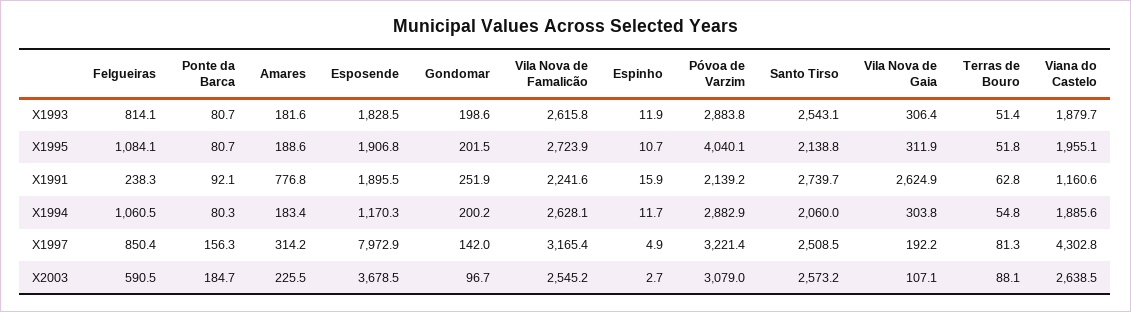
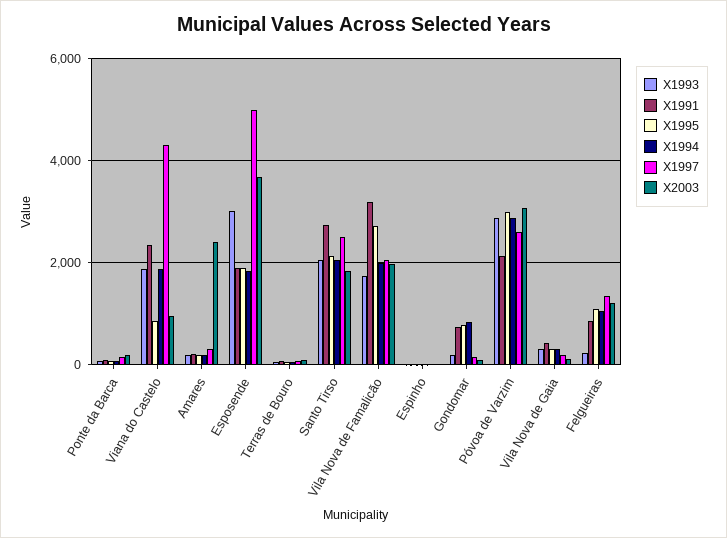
X1993, Felgueiras: 814.1 -> 200
X1993, Esposende: 1828.5 -> 3000
X1993, Vila Nova de Famalicão: 2615.8 -> 1800
X1993, Santo Tirso: 2543.1 -> 2000
X1995, Gondomar: 201.5 -> 800
X1995, Póvoa de Varzim: 4040.1 -> 3000
X1995, Viana do Castelo: 1955.1 -> 800
X1991, Felgueiras: 238.3 -> 800
X1991, Amares: 776.8 -> 200
X1991, Gondomar: 251.9 -> 800
X1991, Vila Nova de Famalicão: 2241.6 -> 3200
X1991, Vila Nova de Gaia: 2624.9 -> 400
X1991, Viana do Castelo: 1160.6 -> 2400
X1994, Esposende: 1170.3 -> 1800
X1994, Gondomar: 200.2 -> 800
X1994, Vila Nova de Famalicão: 2628.1 -> 2000
X1997, Felgueiras: 850.4 -> 1400
X1997, Esposende: 7972.9 -> 5000
X1997, Vila Nova de Famalicão: 3165.4 -> 2000
X1997, Póvoa de Varzim: 3221.4 -> 2600
X2003, Felgueiras: 590.5 -> 1200
X2003, Amares: 225.5 -> 2400
X2003, Vila Nova de Famalicão: 2545.2 -> 2000
X2003, Santo Tirso: 2573.2 -> 1800
X2003, Viana do Castelo: 2638.5 -> 1000

